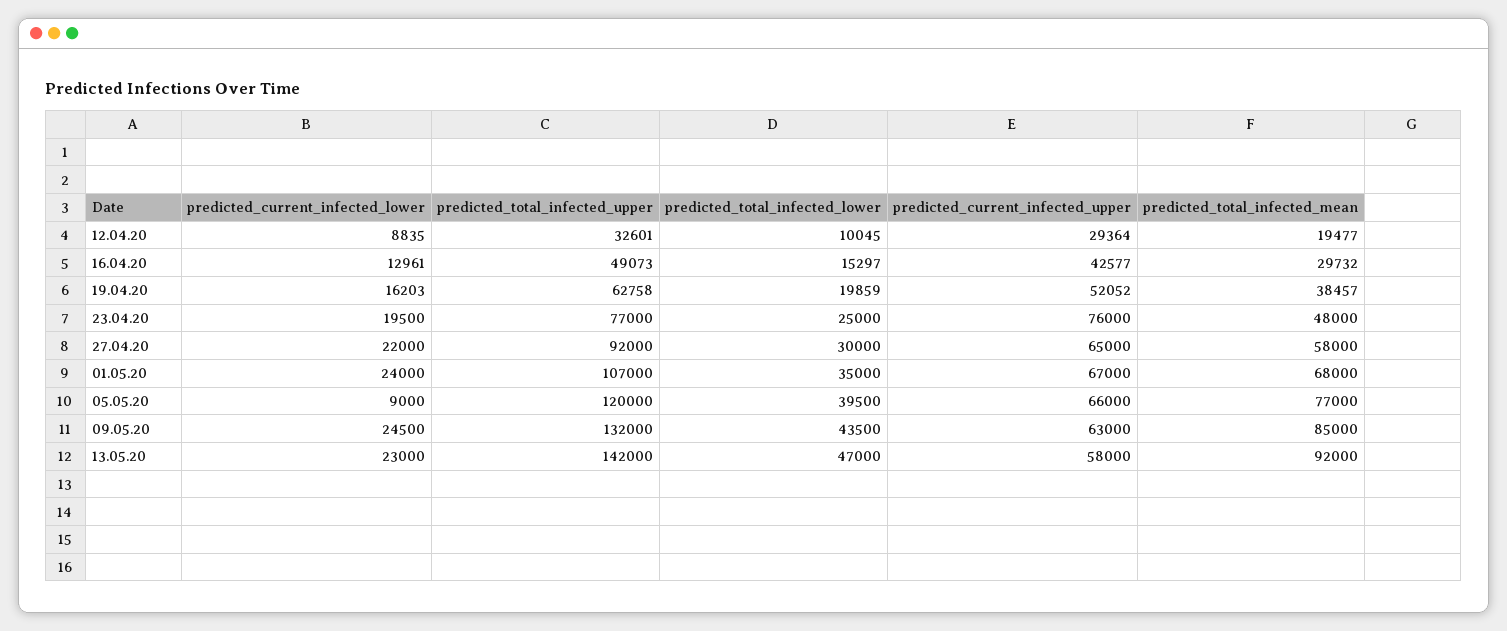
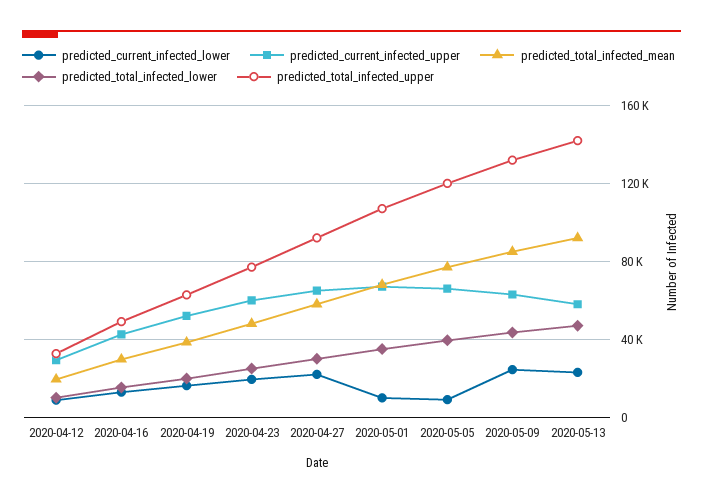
predicted_current_infected_upper, 23.04.20: 76000 -> 60000
predicted_current_infected_lower, 01.05.20: 24000 -> 10000

